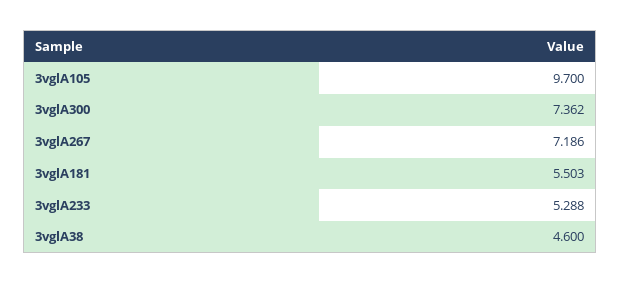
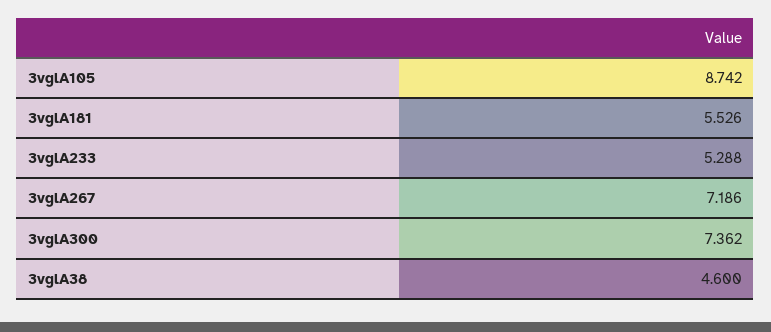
3vglA105: 9.7 -> 8.742
3vglA181: 5.503 -> 5.526

